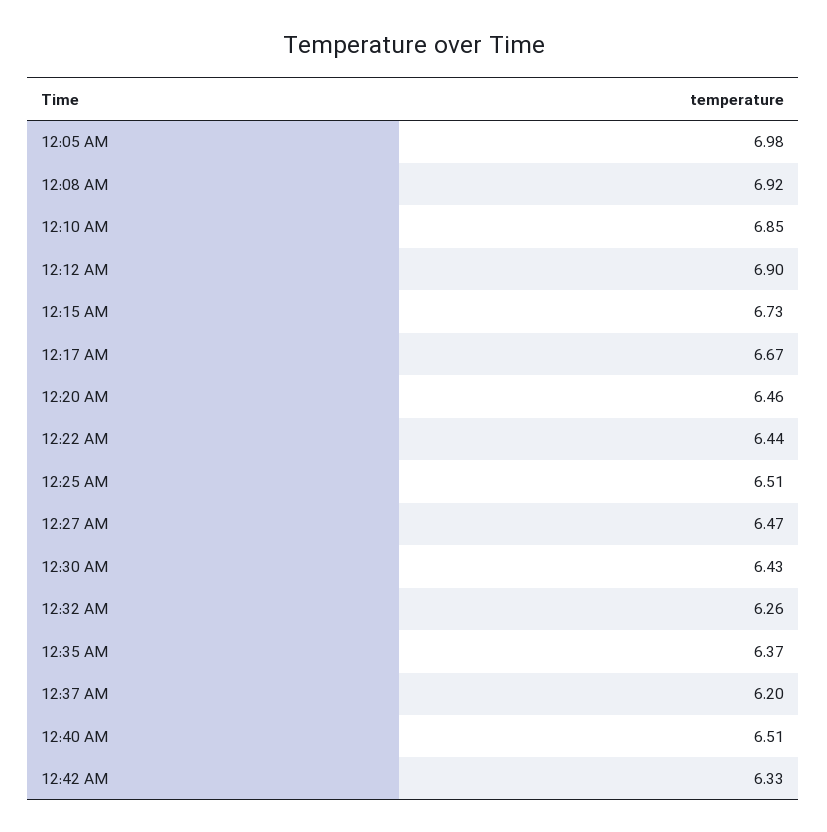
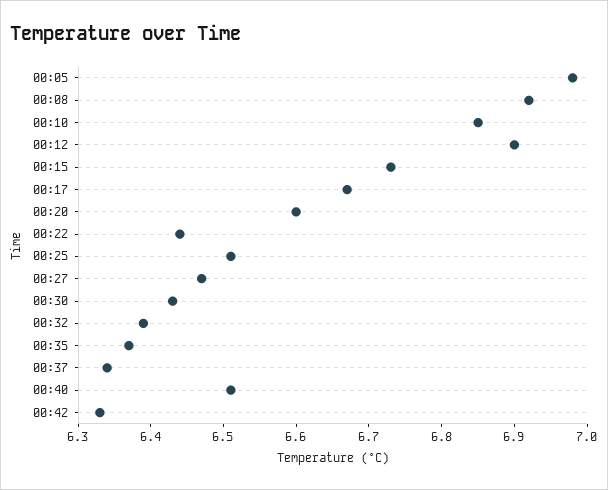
12:20 AM: 6.46 -> 6.6
12:32 AM: 6.26 -> 6.4
12:37 AM: 6.2 -> 6.35

